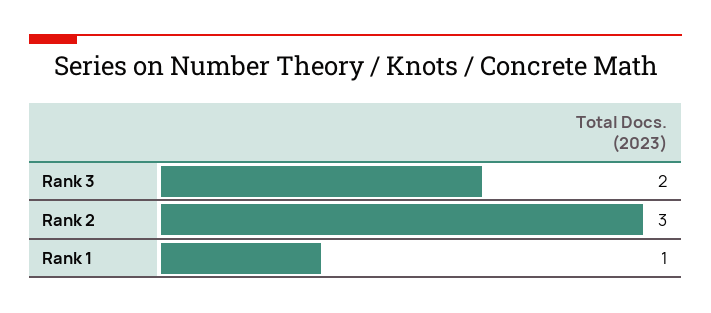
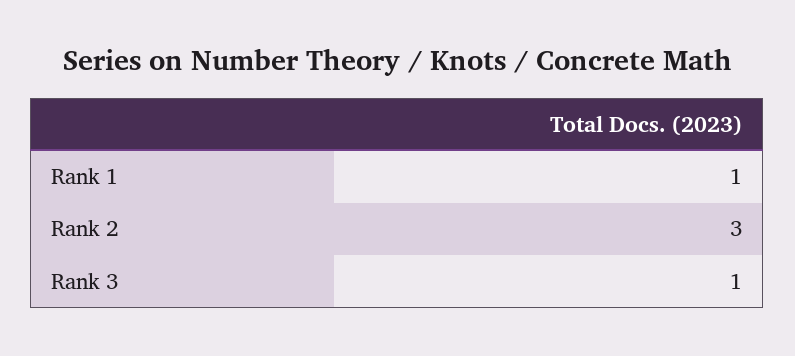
Rank 3: 2 -> 1

